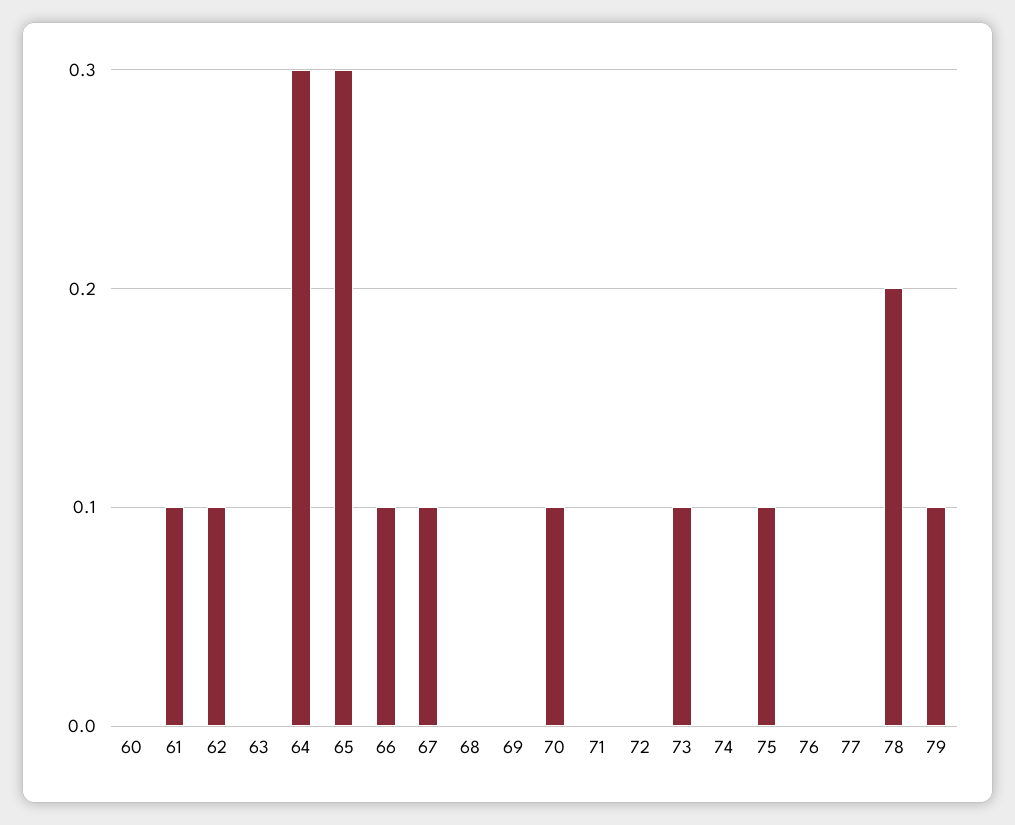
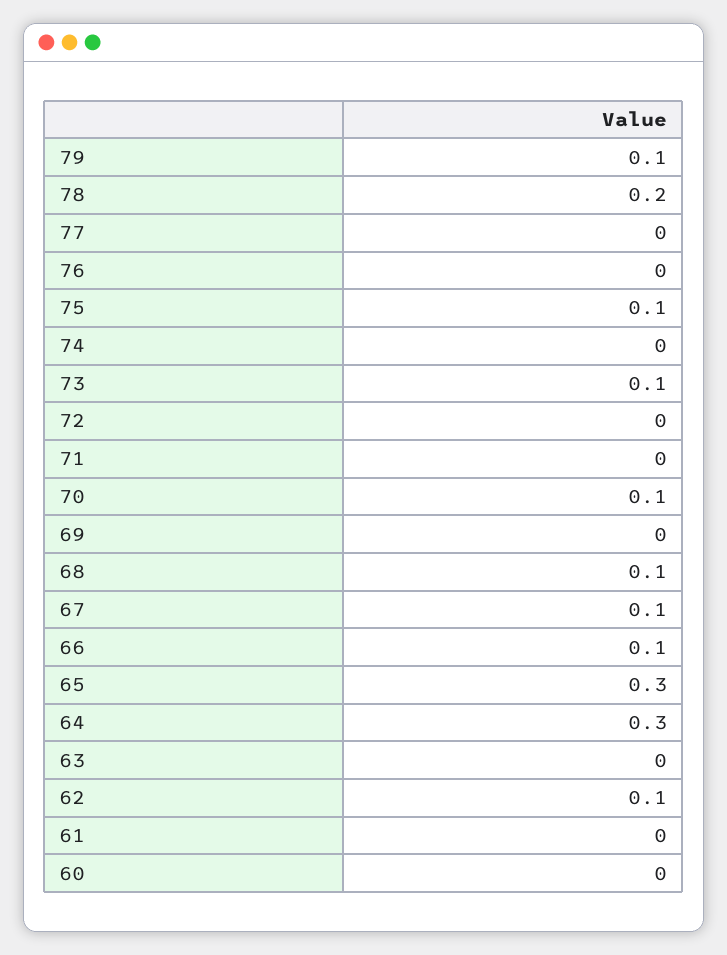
61: 0.1 -> 0
68: 0 -> 0.1

